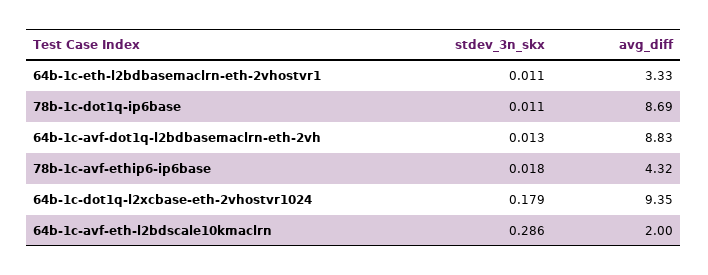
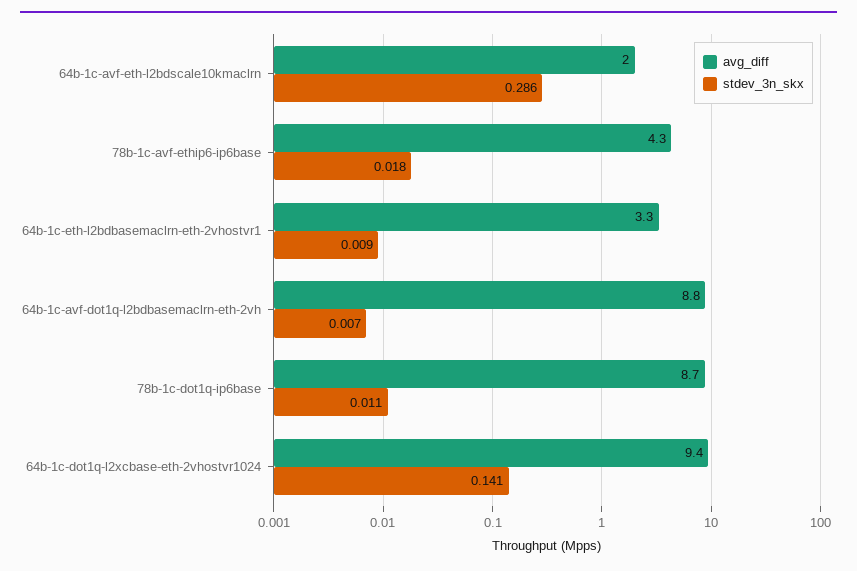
stdev_3n_skx, 64b-1c-eth-l2bdbasemaclrn-eth-2vhostvr1: 0.011 -> 0.009
stdev_3n_skx, 64b-1c-avf-dot1q-l2bdbasemaclrn-eth-2vh: 0.013 -> 0.007
stdev_3n_skx, 64b-1c-dot1q-l2xcbase-eth-2vhostvr1024: 0.179 -> 0.141

